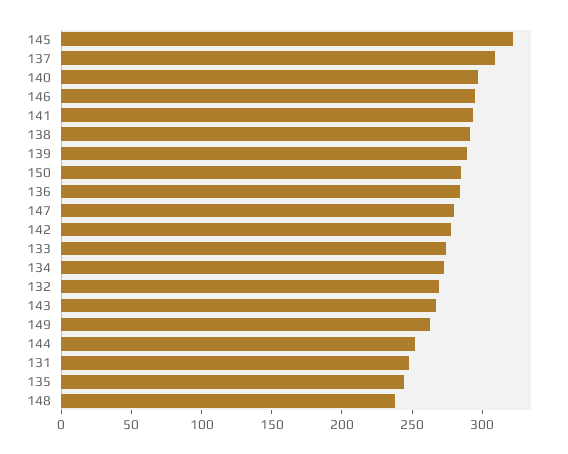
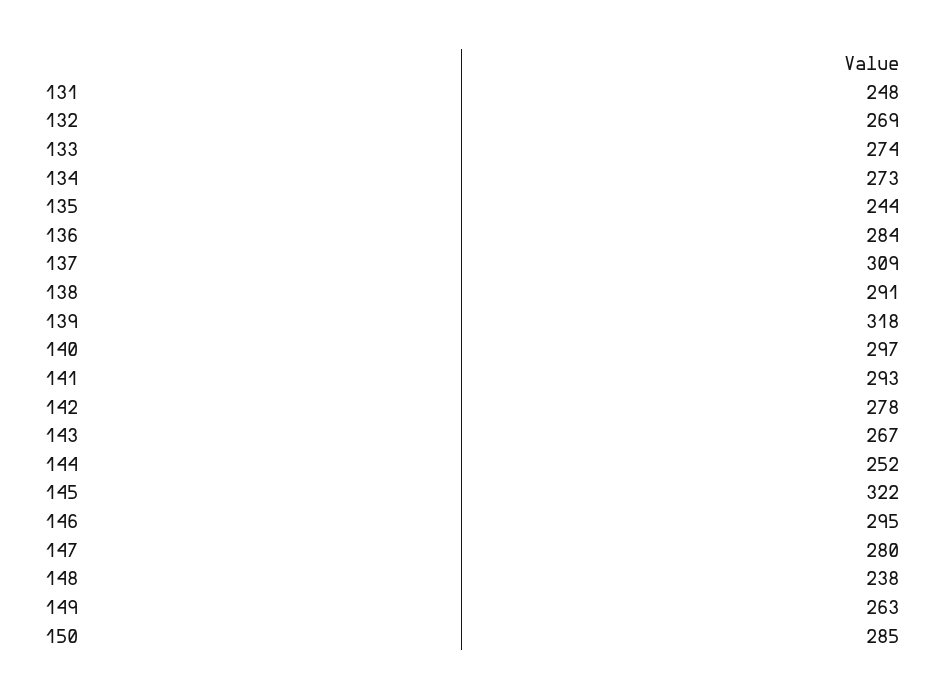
139: 290 -> 318

